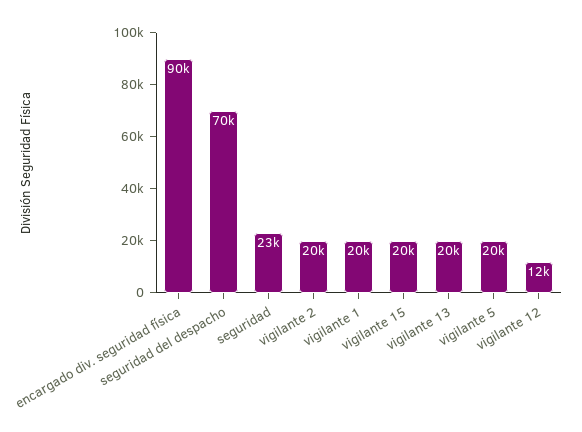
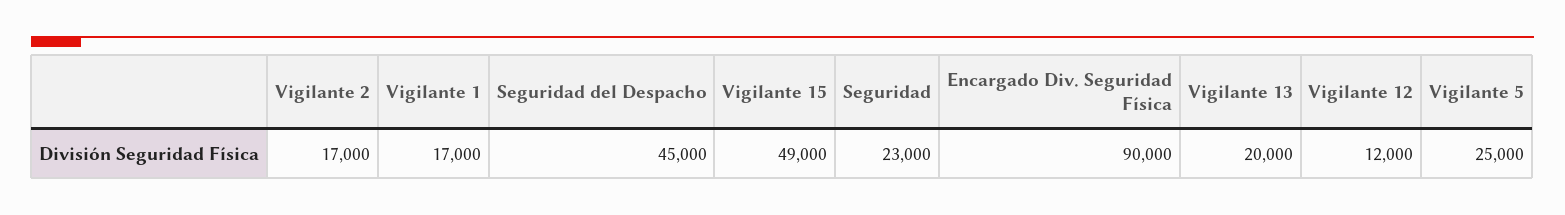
seguridad del despacho: 70000 -> 45000
vigilante 2: 20000 -> 17000
vigilante 1: 20000 -> 17000
vigilante 15: 20000 -> 49000
vigilante 5: 20000 -> 25000

